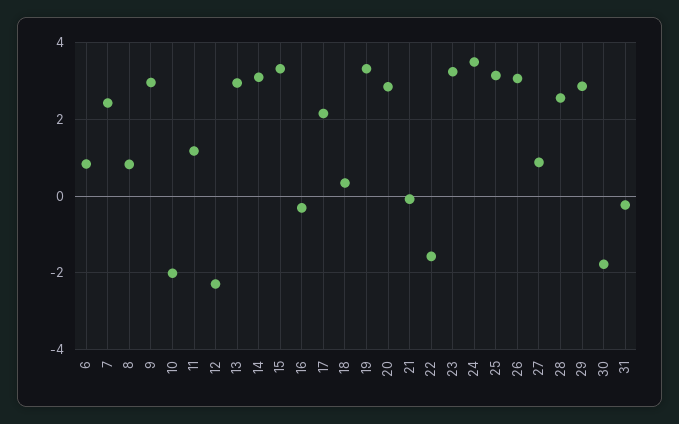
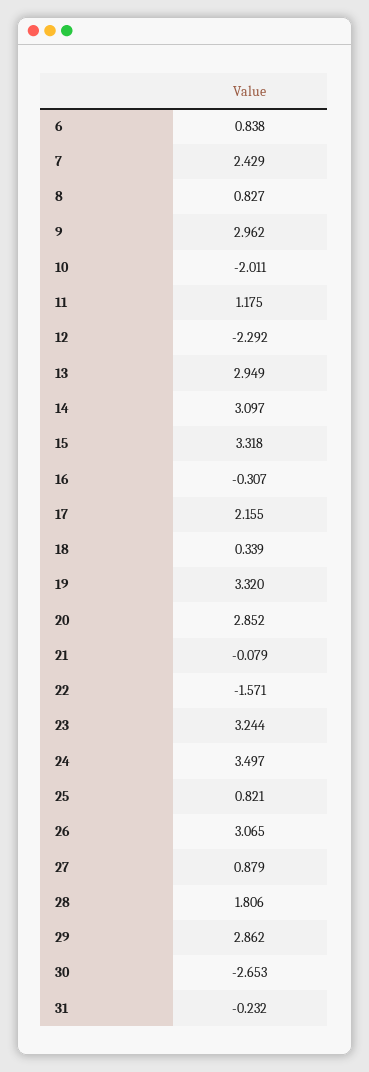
25: 3.2 -> 0.821
28: 2.6 -> 1.806
30: -1.8 -> -2.653

